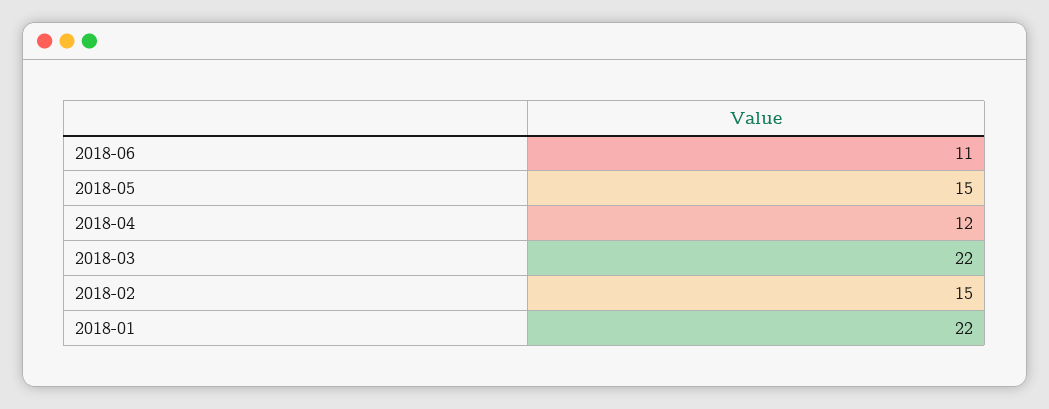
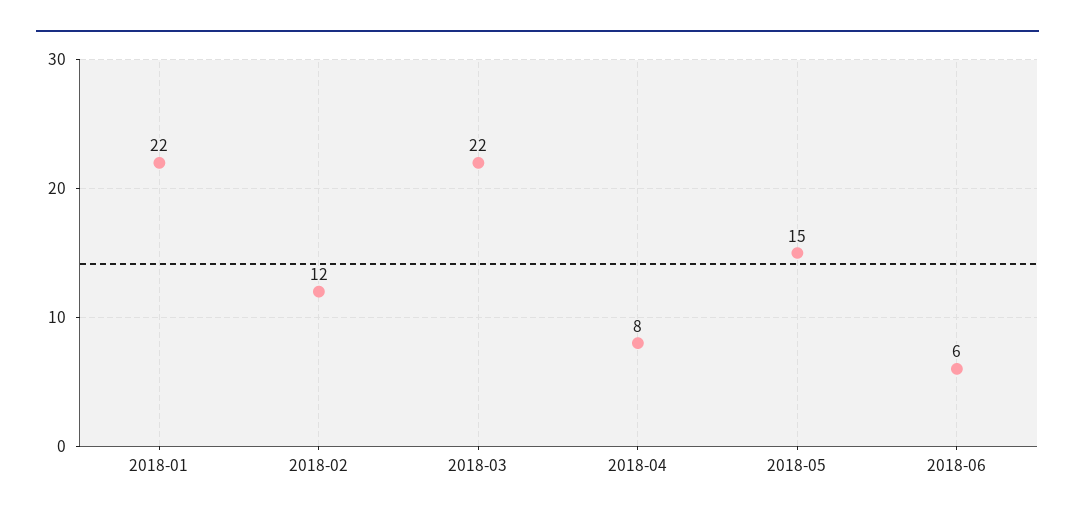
2018-06: 11 -> 6
2018-04: 12 -> 8
2018-02: 15 -> 12

